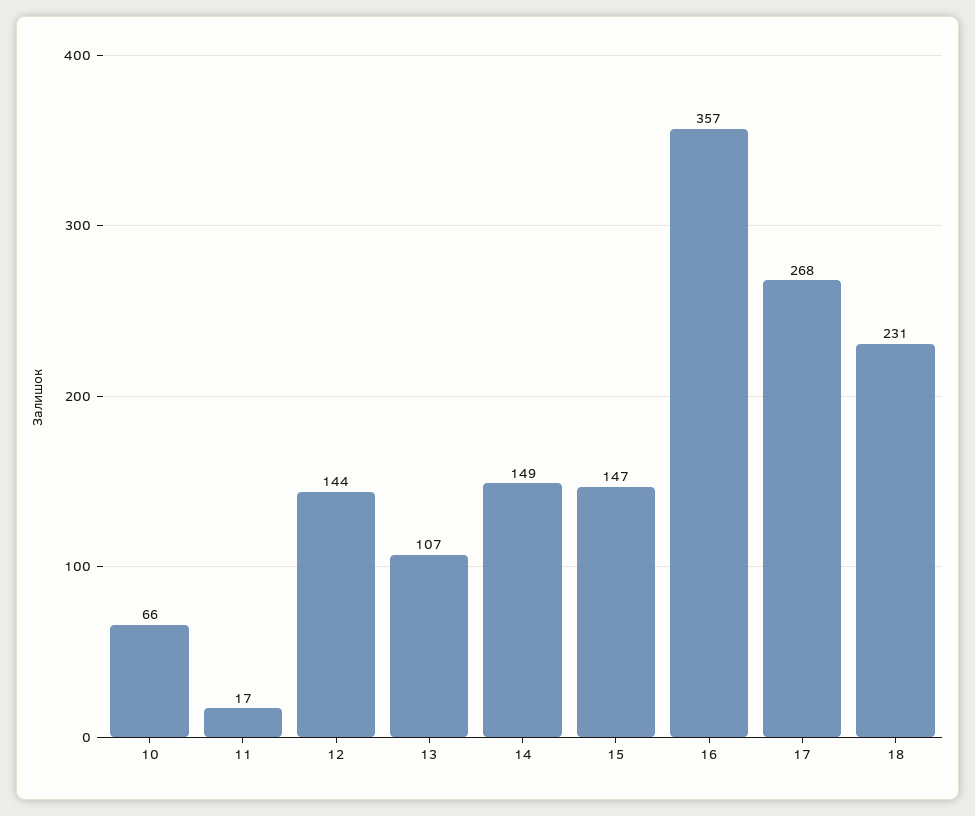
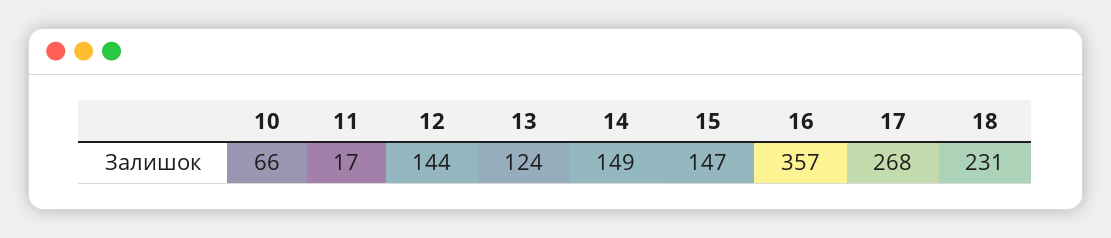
13: 107 -> 124

